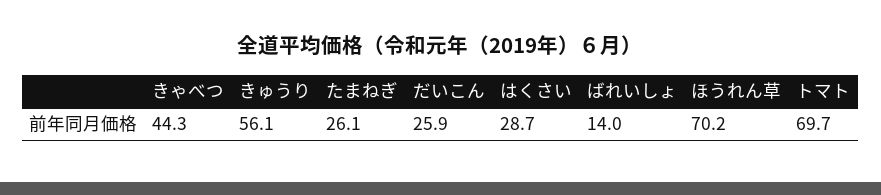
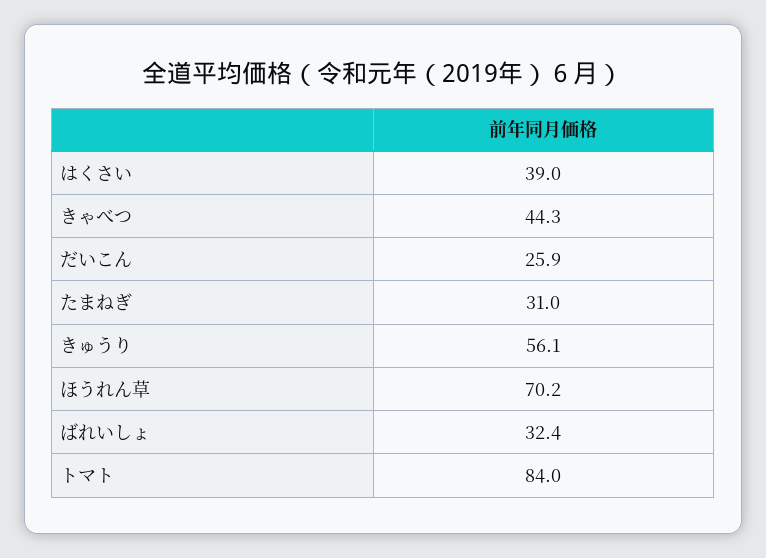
たまねぎ: 26.1 -> 31
はくさい: 28.7 -> 39
ばれいしょ: 14 -> 32.4
トマト: 69.7 -> 84

